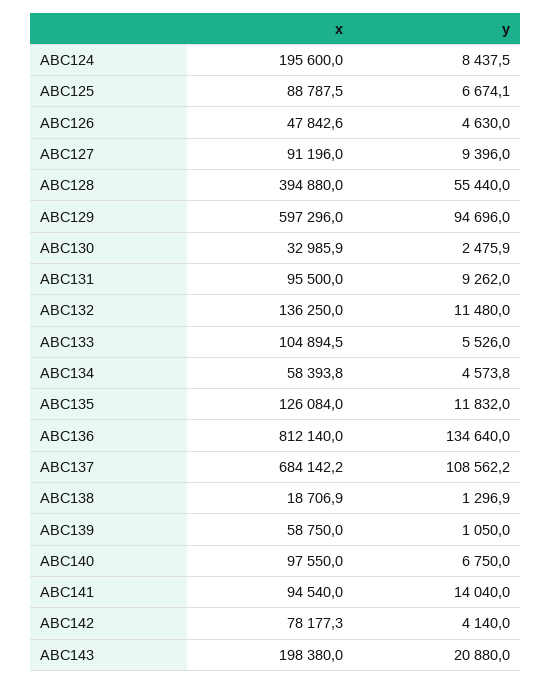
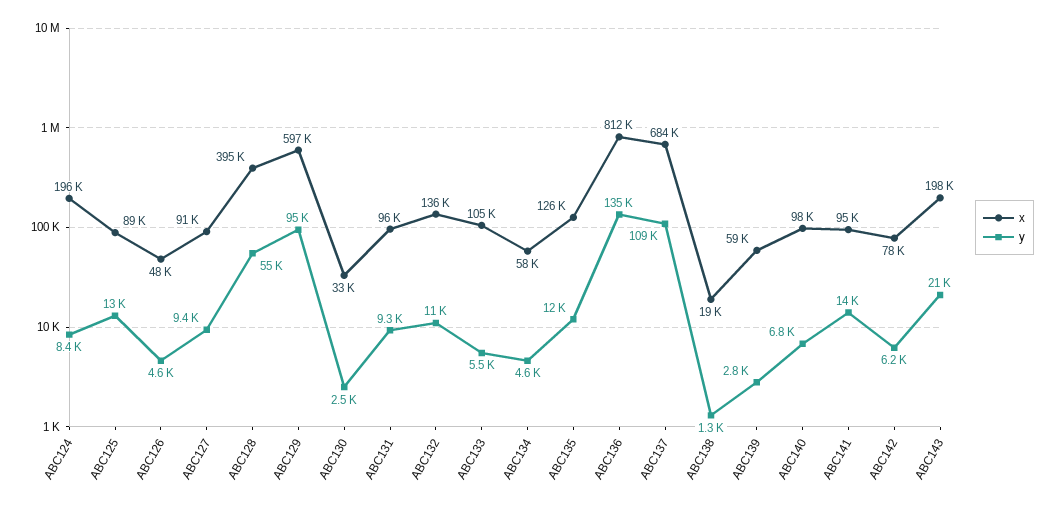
y, ABC125: 6674.1 -> 13000
y, ABC139: 1050 -> 2800
y, ABC142: 4140 -> 6200

